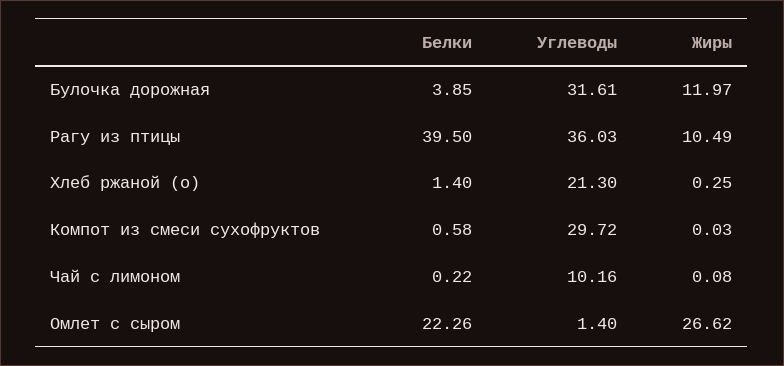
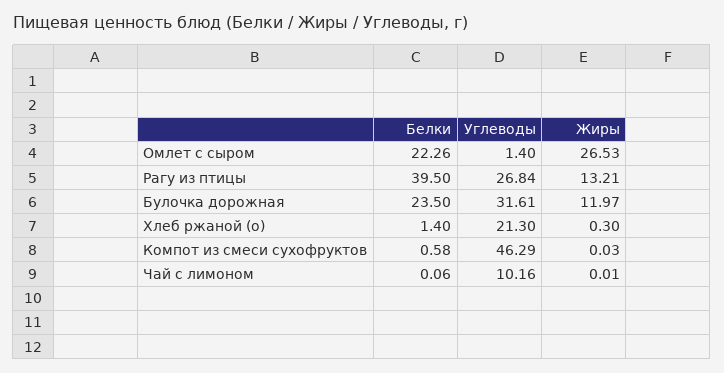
Белки, Булочка дорожная: 3.85 -> 23.5
Углеводы, Рагу из птицы: 36.03 -> 26.84
Жиры, Рагу из птицы: 10.49 -> 13.21
Жиры, Хлеб ржаной (о): 0.25 -> 0.3
Углеводы, Компот из смеси сухофруктов: 29.72 -> 46.29
Белки, Чай с лимоном: 0.22 -> 0.06
Жиры, Чай с лимоном: 0.08 -> 0.01
Жиры, Омлет с сыром: 26.62 -> 26.53

